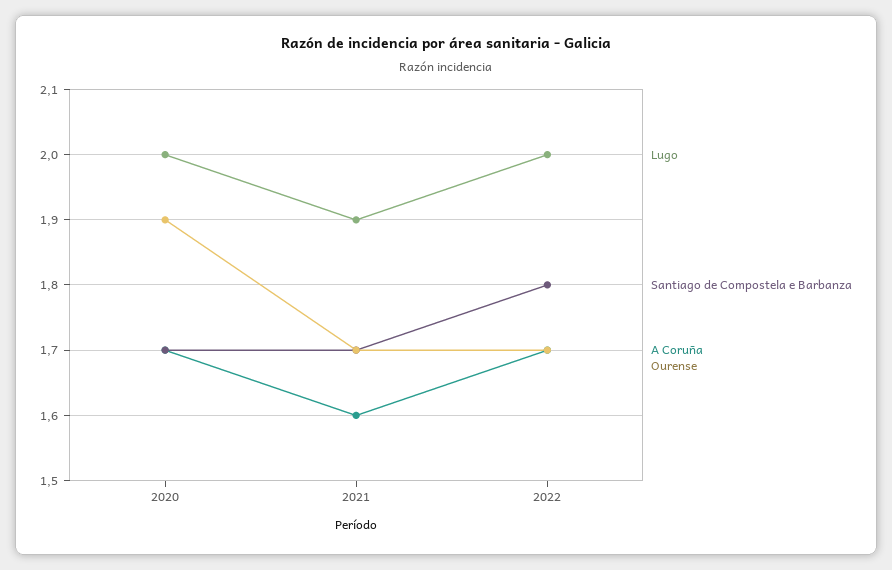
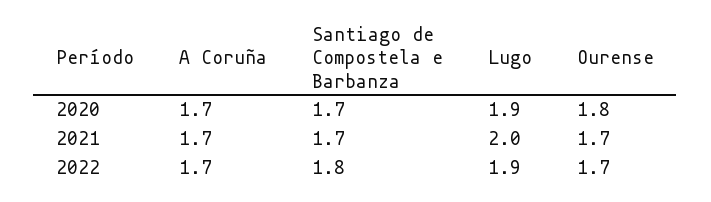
Lugo, 2020: 2 -> 1.9
Ourense, 2020: 1.9 -> 1.8
Lugo, 2021: 1.9 -> 2
A Coruña, 2021: 1.6 -> 1.7
Lugo, 2022: 2 -> 1.9

